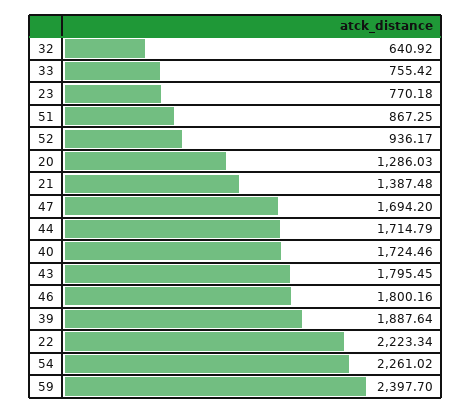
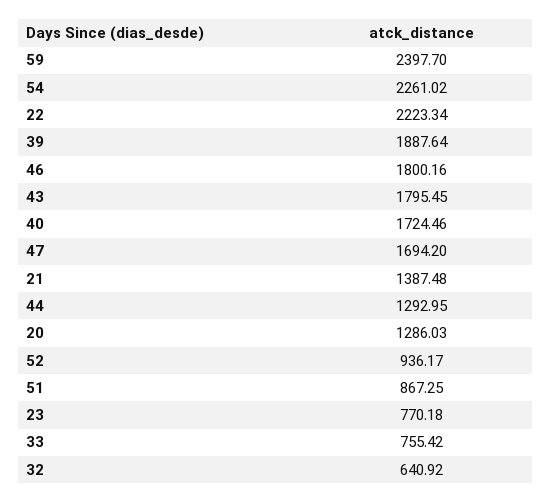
44: 1714.79 -> 1292.95

